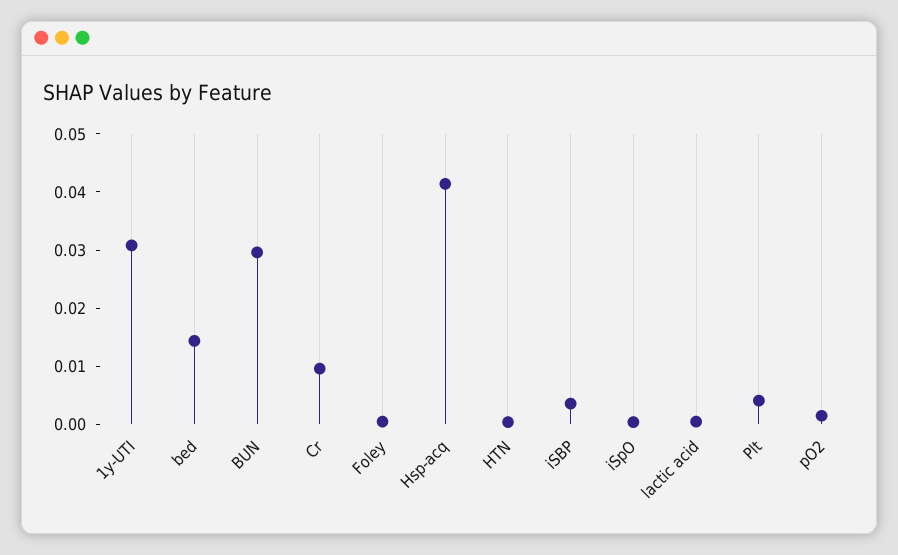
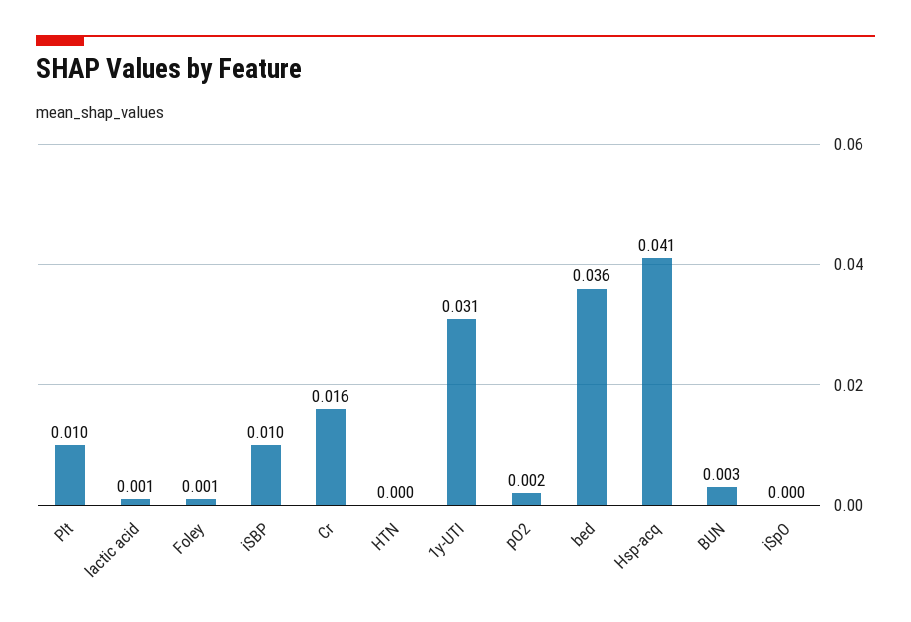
bed: 0.014 -> 0.036
BUN: 0.03 -> 0.003
Cr: 0.01 -> 0.016
iSBP: 0.004 -> 0.01
Plt: 0.004 -> 0.01

